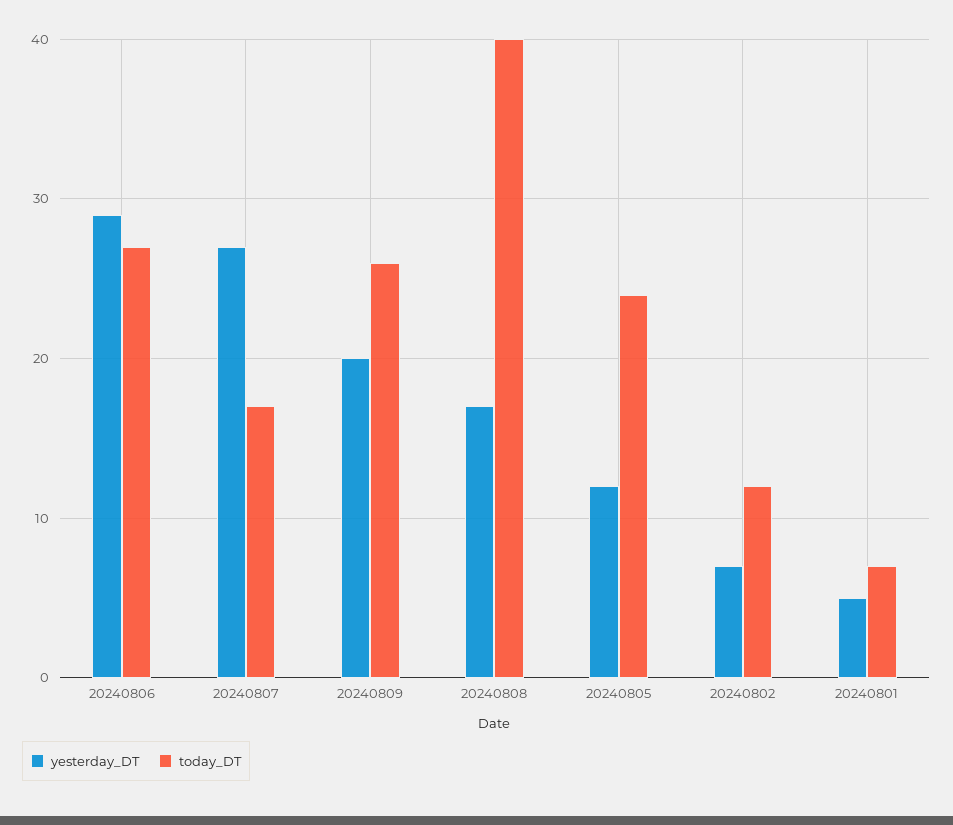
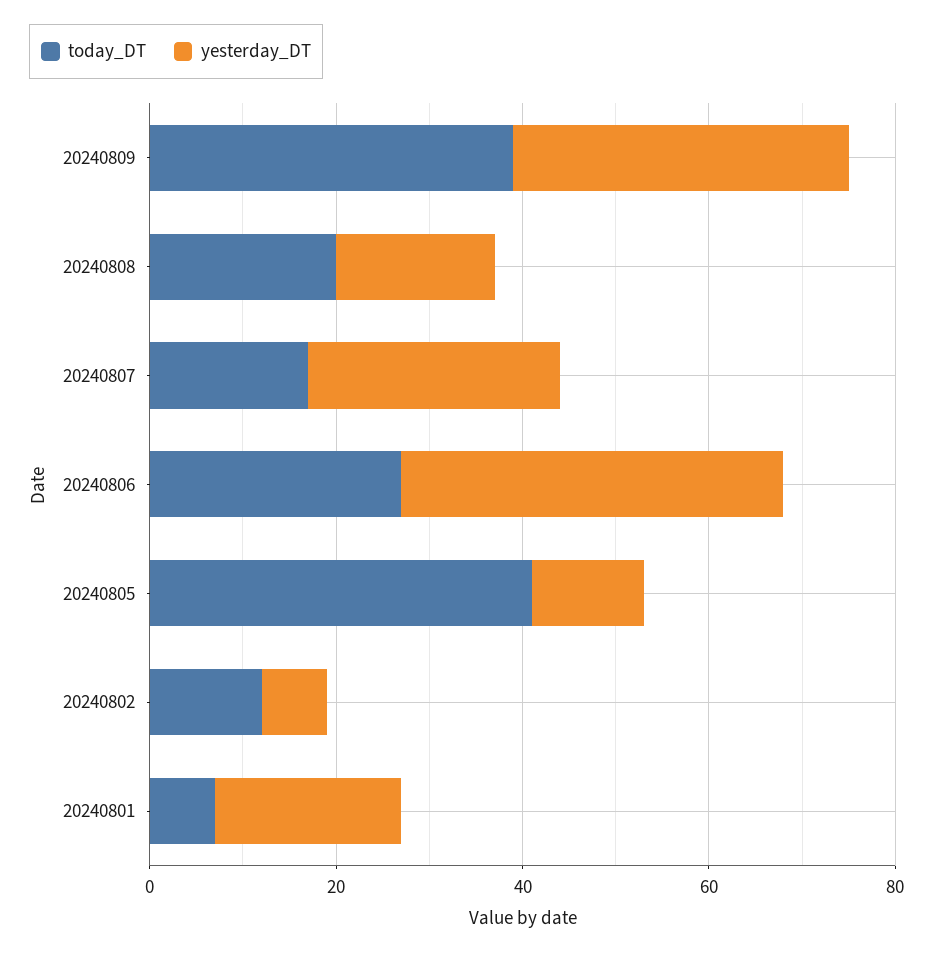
yesterday_DT, 20240806: 29 -> 40
yesterday_DT, 20240809: 20 -> 35
today_DT, 20240809: 26 -> 40
today_DT, 20240808: 40 -> 20
today_DT, 20240805: 24 -> 40
yesterday_DT, 20240801: 5 -> 20

